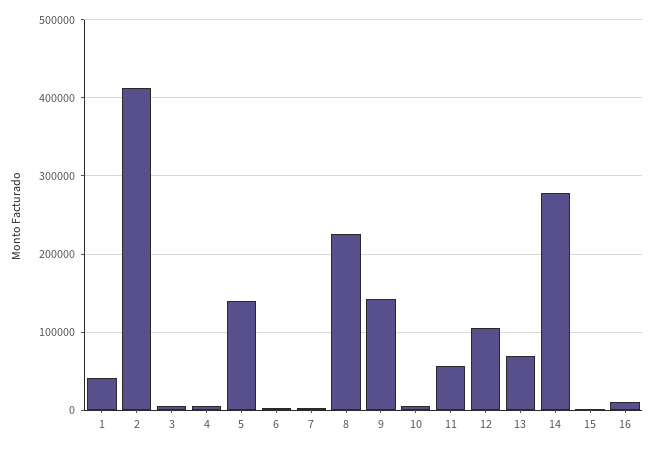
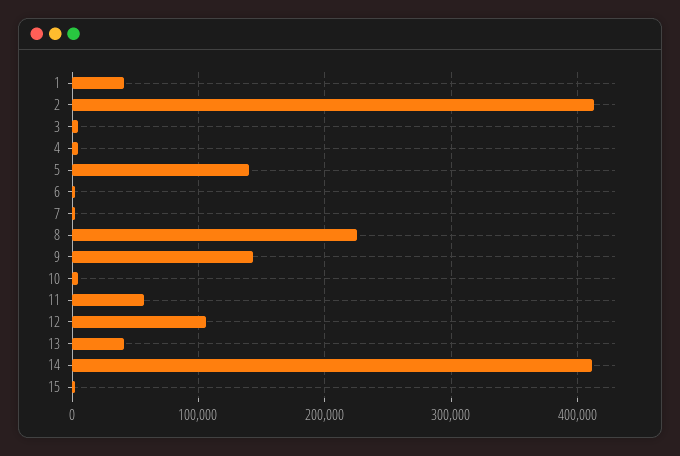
13: 70000 -> 40000
14: 280000 -> 410000
16: 10000 -> none

